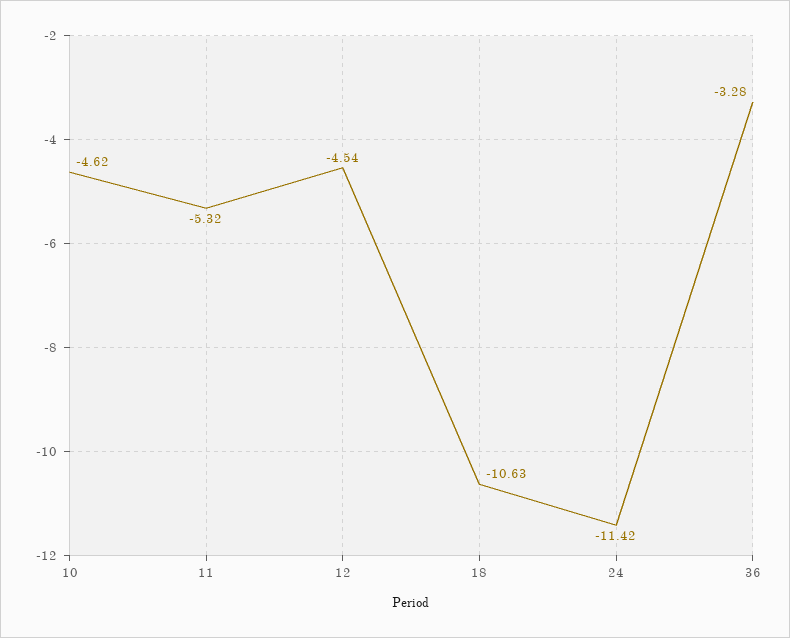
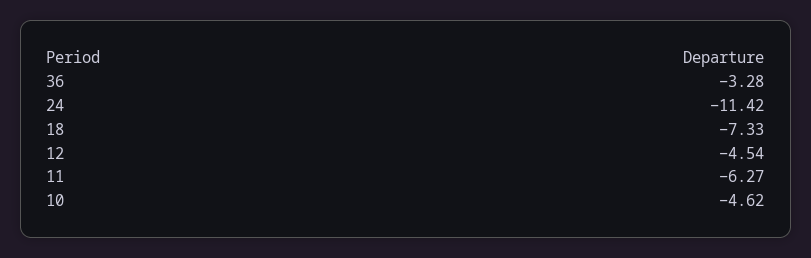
11: -5.32 -> -6.27
18: -10.63 -> -7.33

